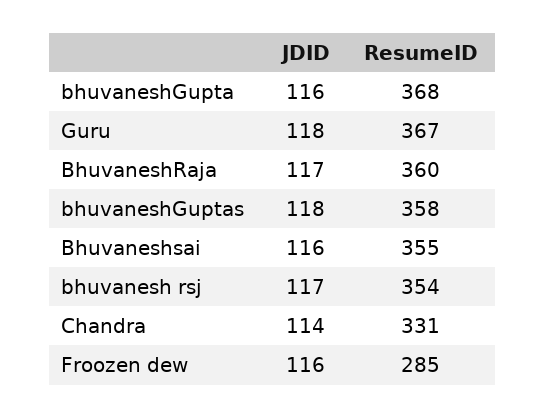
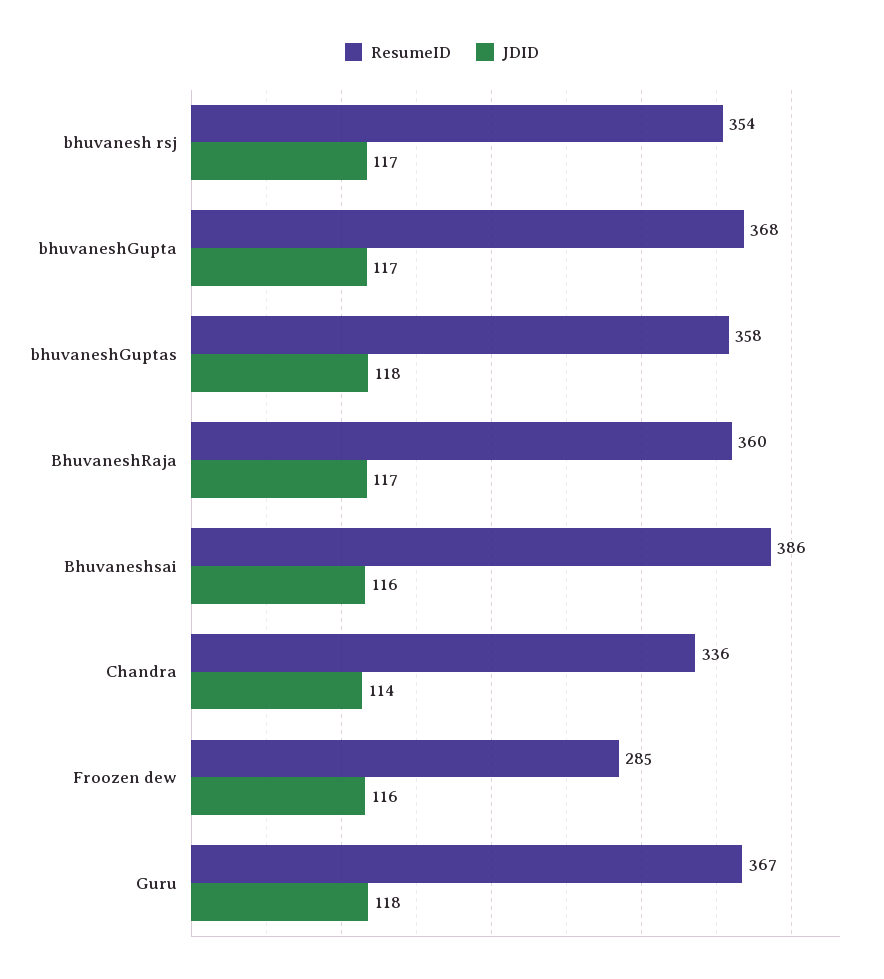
JDID, bhuvaneshGupta: 116 -> 117
ResumeID, Bhuvaneshsai: 355 -> 386
ResumeID, Chandra: 331 -> 336

